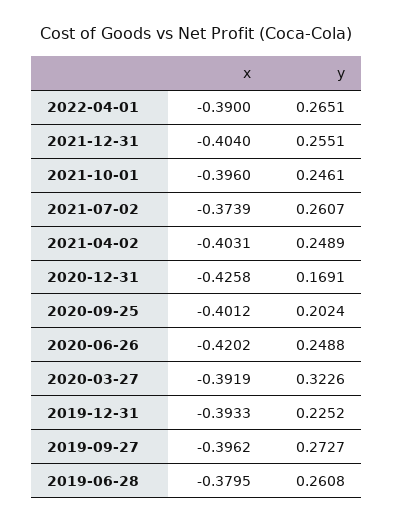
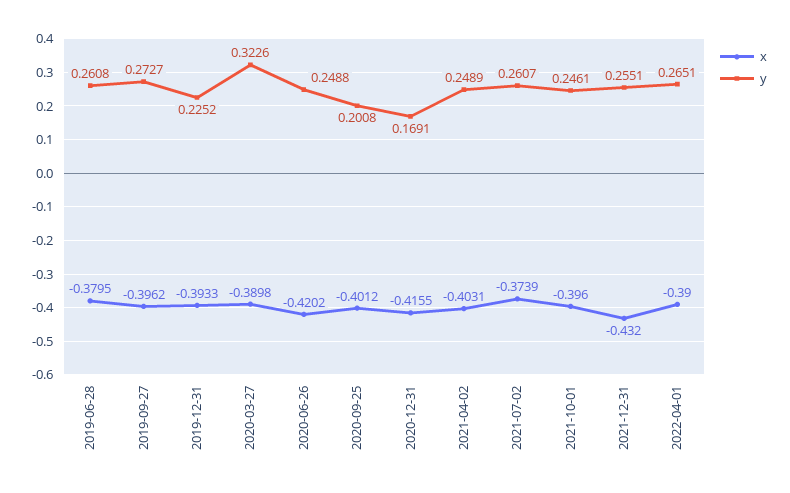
x, 2021-12-31: -0.404 -> -0.432
x, 2020-12-31: -0.4258 -> -0.4155
y, 2020-09-25: 0.2024 -> 0.2008
x, 2020-03-27: -0.3919 -> -0.3898

